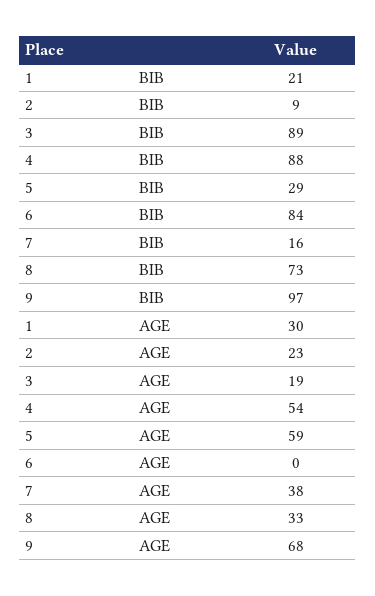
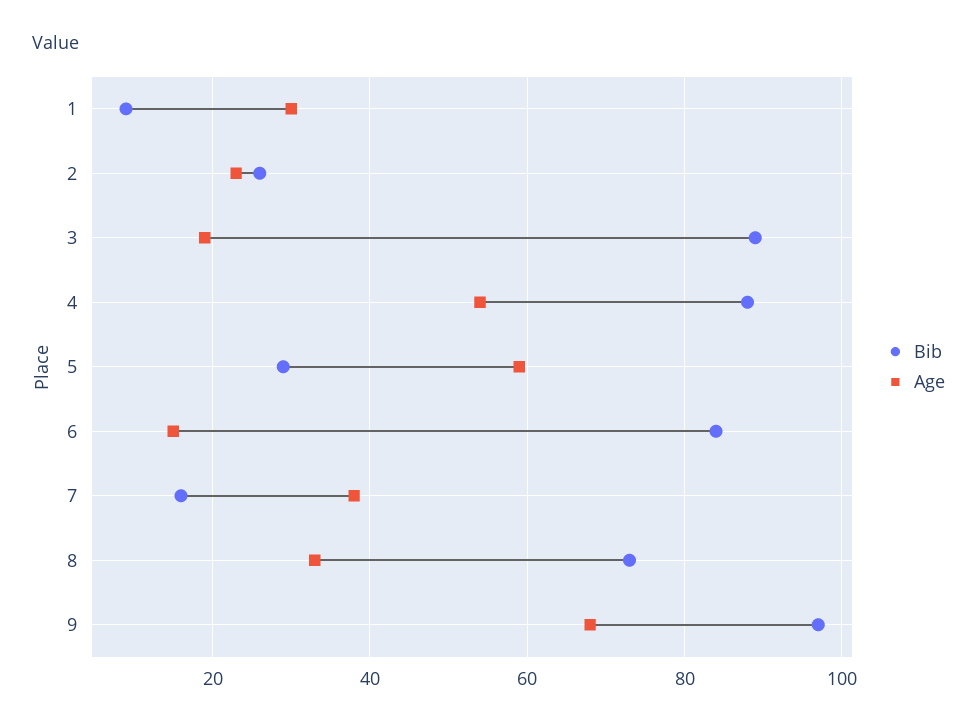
BIB, 1: 21 -> 10
BIB, 2: 9 -> 25
AGE, 6: 0 -> 15

